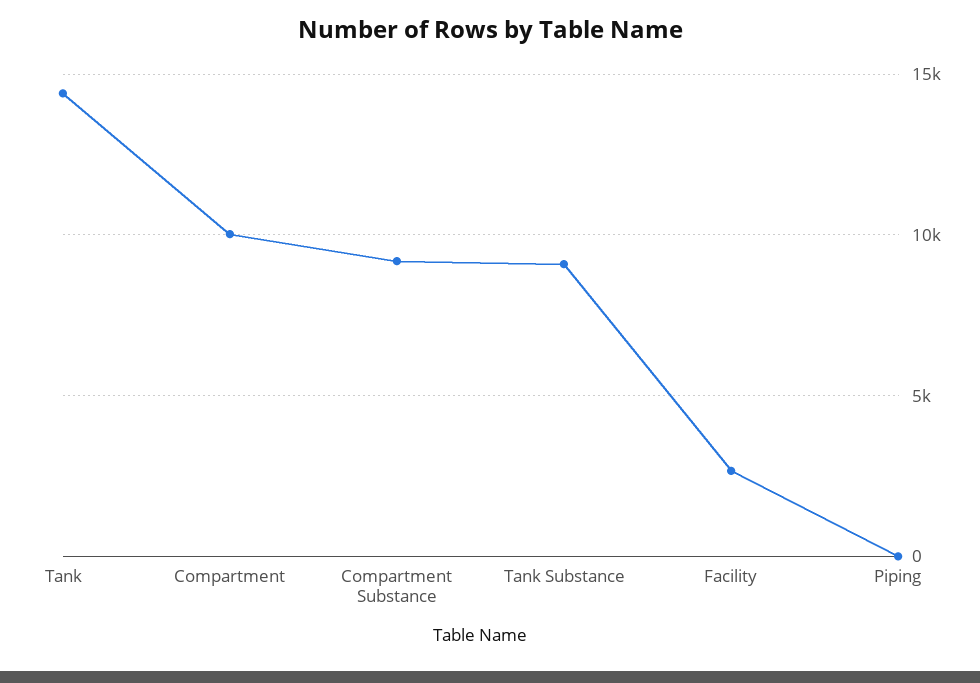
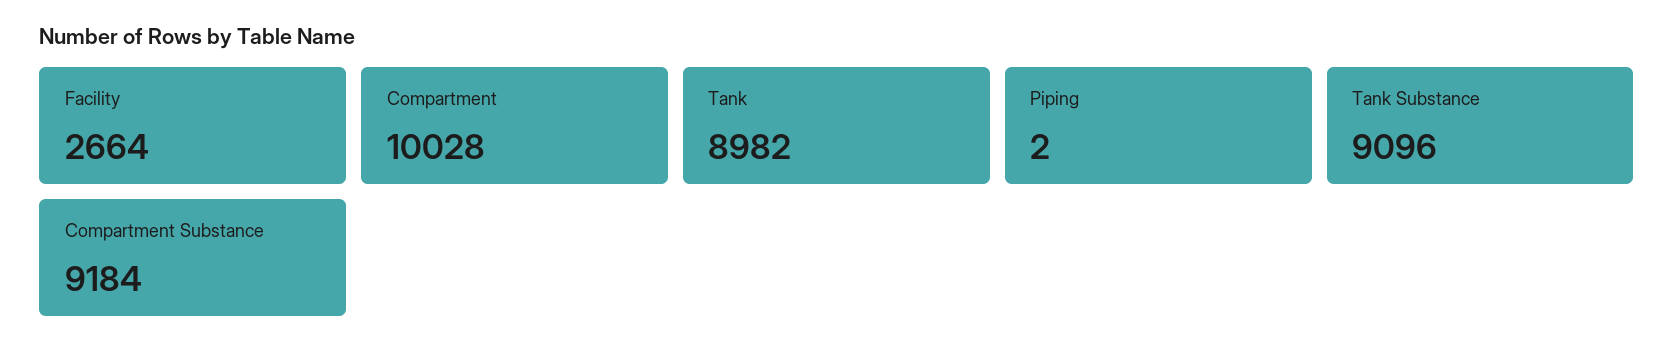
Tank: 14500 -> 8982

